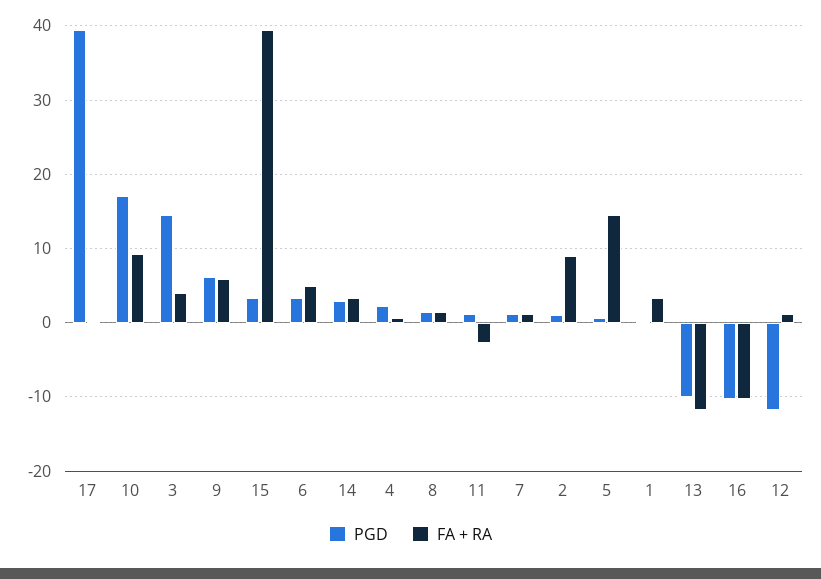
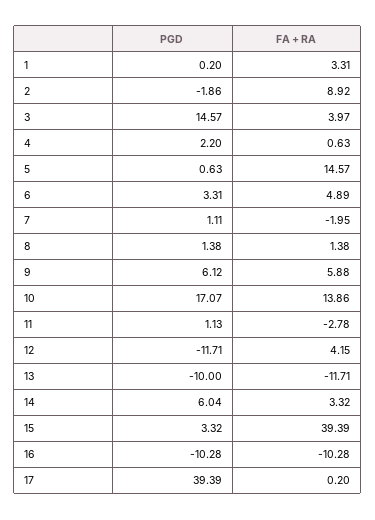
FA + RA, 10: 9 -> 13.86
PGD, 14: 3 -> 6.04
FA + RA, 7: 1 -> -1.95
PGD, 2: 1 -> -1.86
FA + RA, 12: 1 -> 4.15

